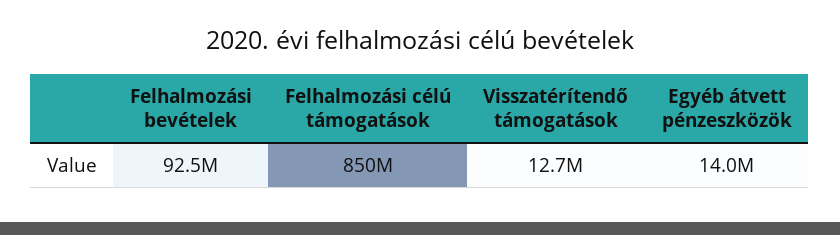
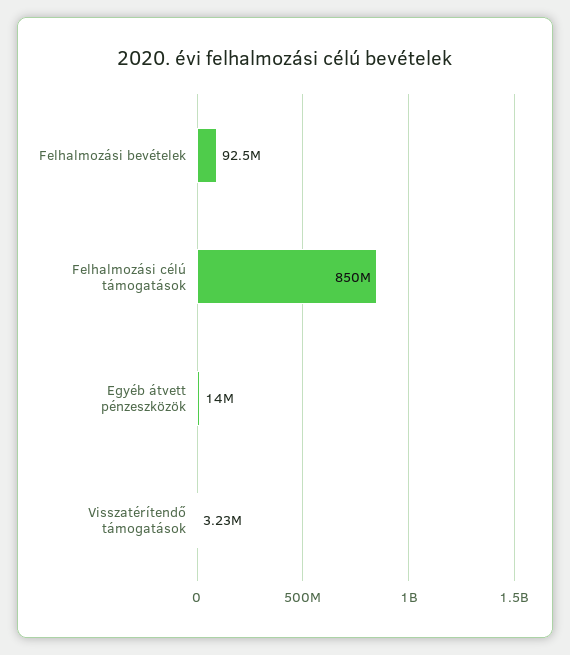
Visszatérítendő támogatások: 12700000 -> 3230000

